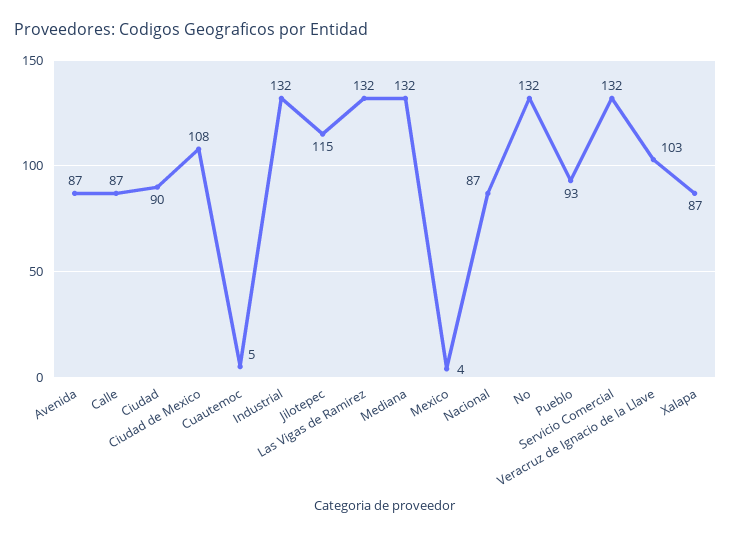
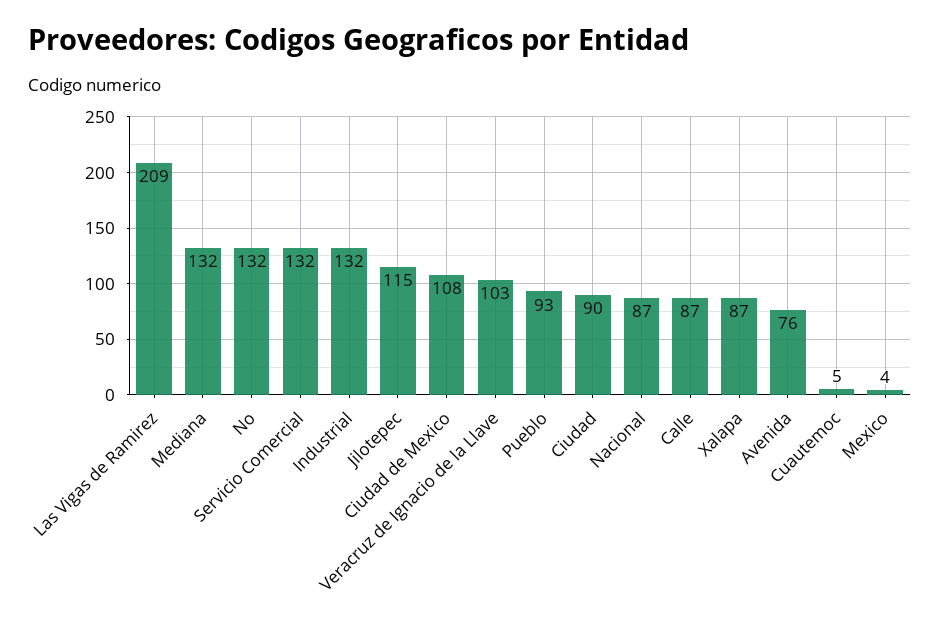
Avenida: 87 -> 76
Las Vigas de Ramirez: 132 -> 209

